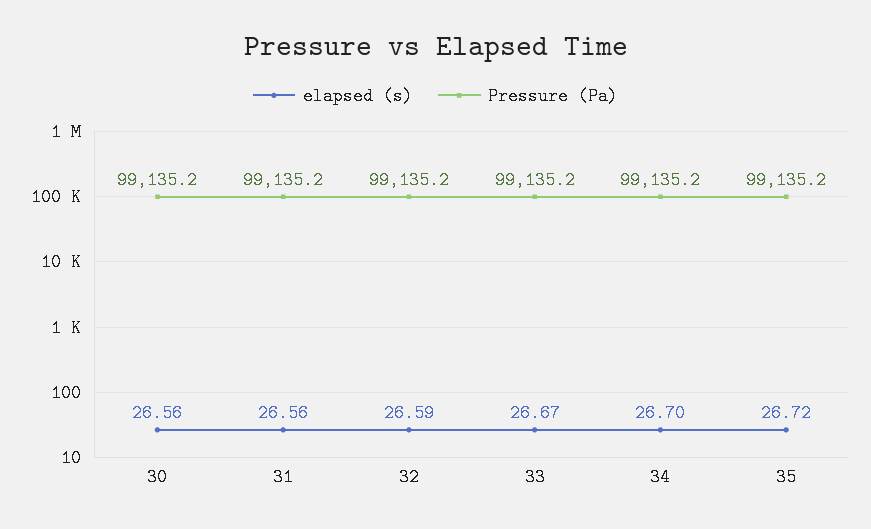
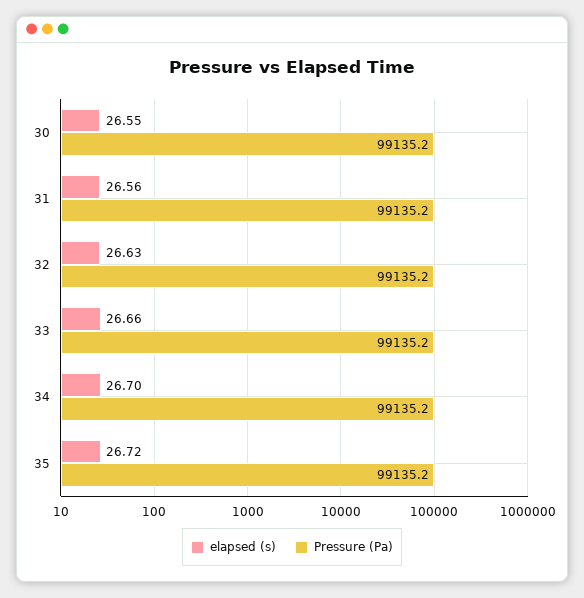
elapsed (s), 30: 26.56 -> 26.55
elapsed (s), 32: 26.59 -> 26.63
elapsed (s), 33: 26.67 -> 26.66

